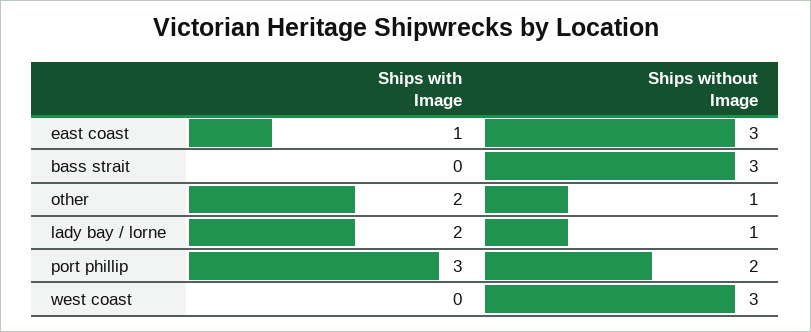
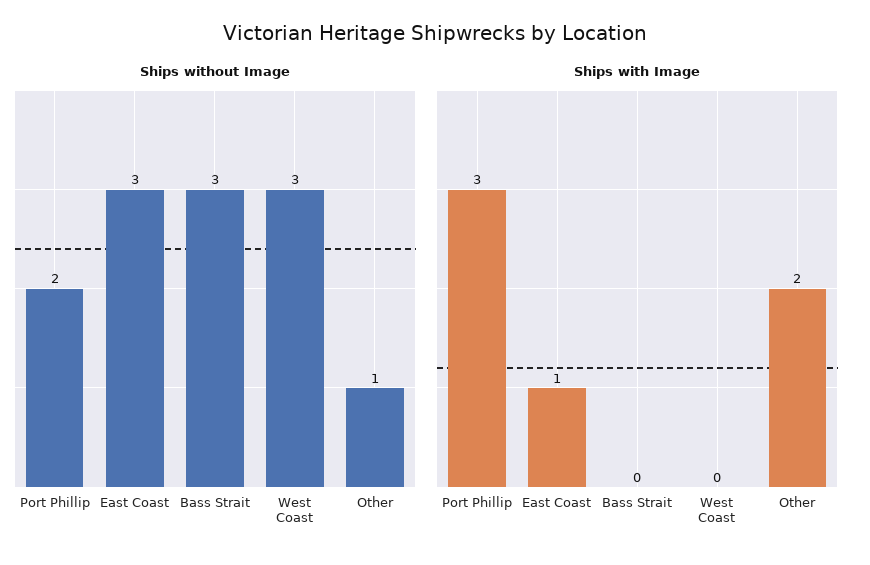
Ships with Image, lady bay / lorne: 2 -> none
Ships without Image, lady bay / lorne: 1 -> none

